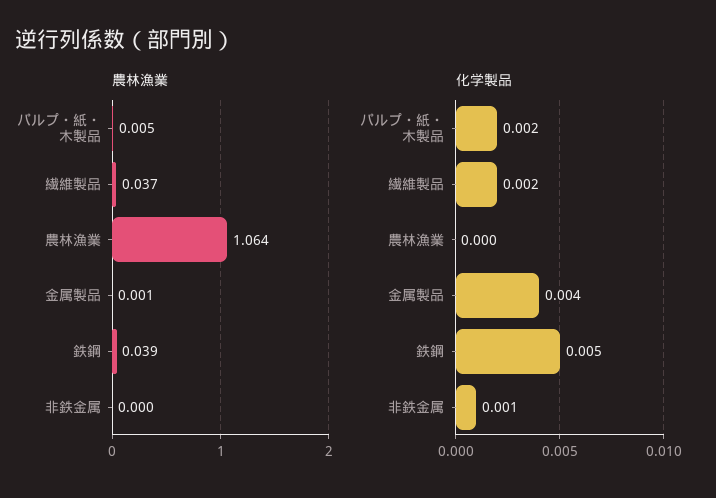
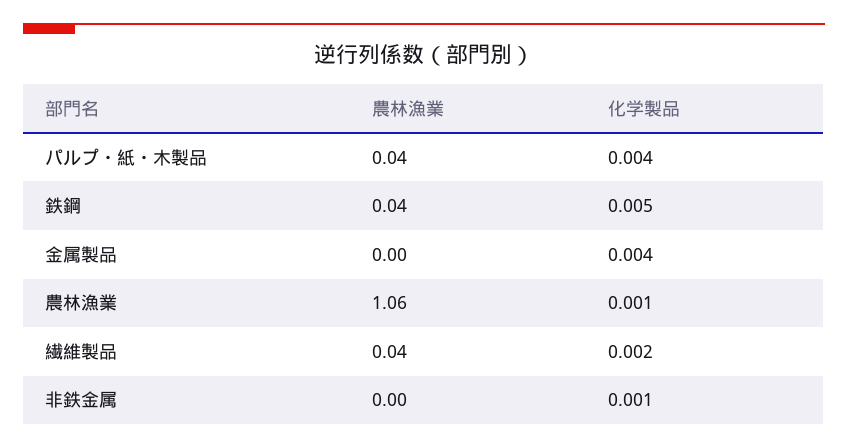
農林漁業, パルプ・紙・木製品: 0.005 -> 0.04
化学製品, パルプ・紙・木製品: 0.002 -> 0.004
化学製品, 農林漁業: 0 -> 0.001

